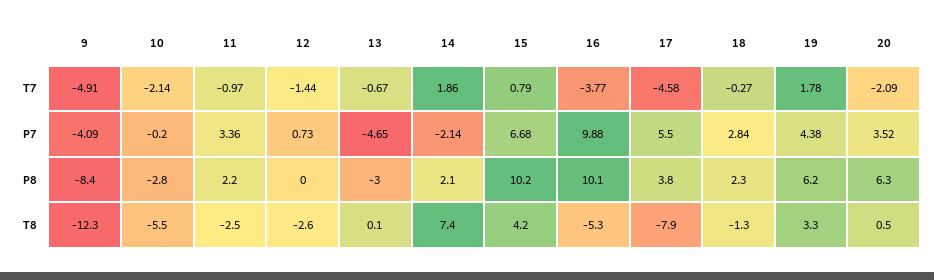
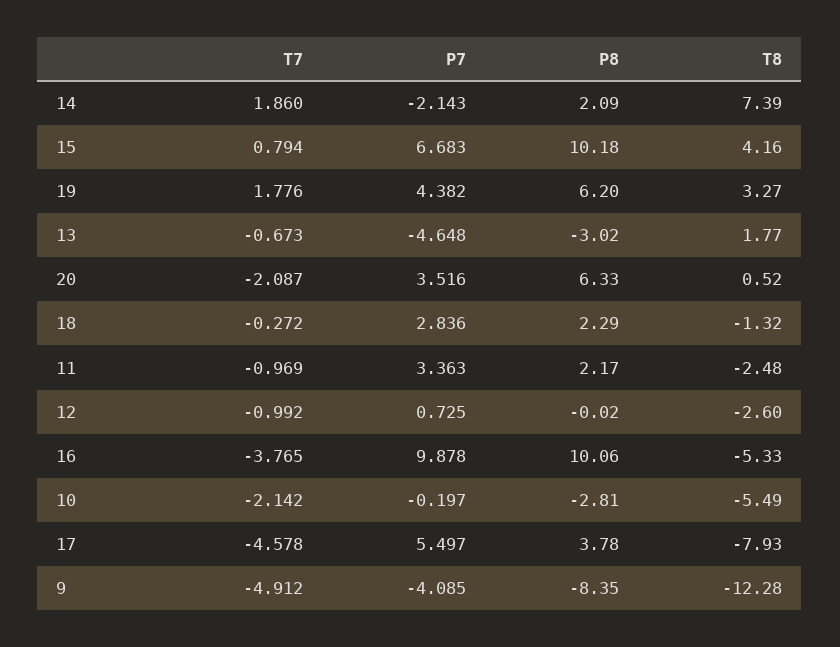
12, T7: -1.44 -> -0.992
13, T8: 0.1 -> 1.77

